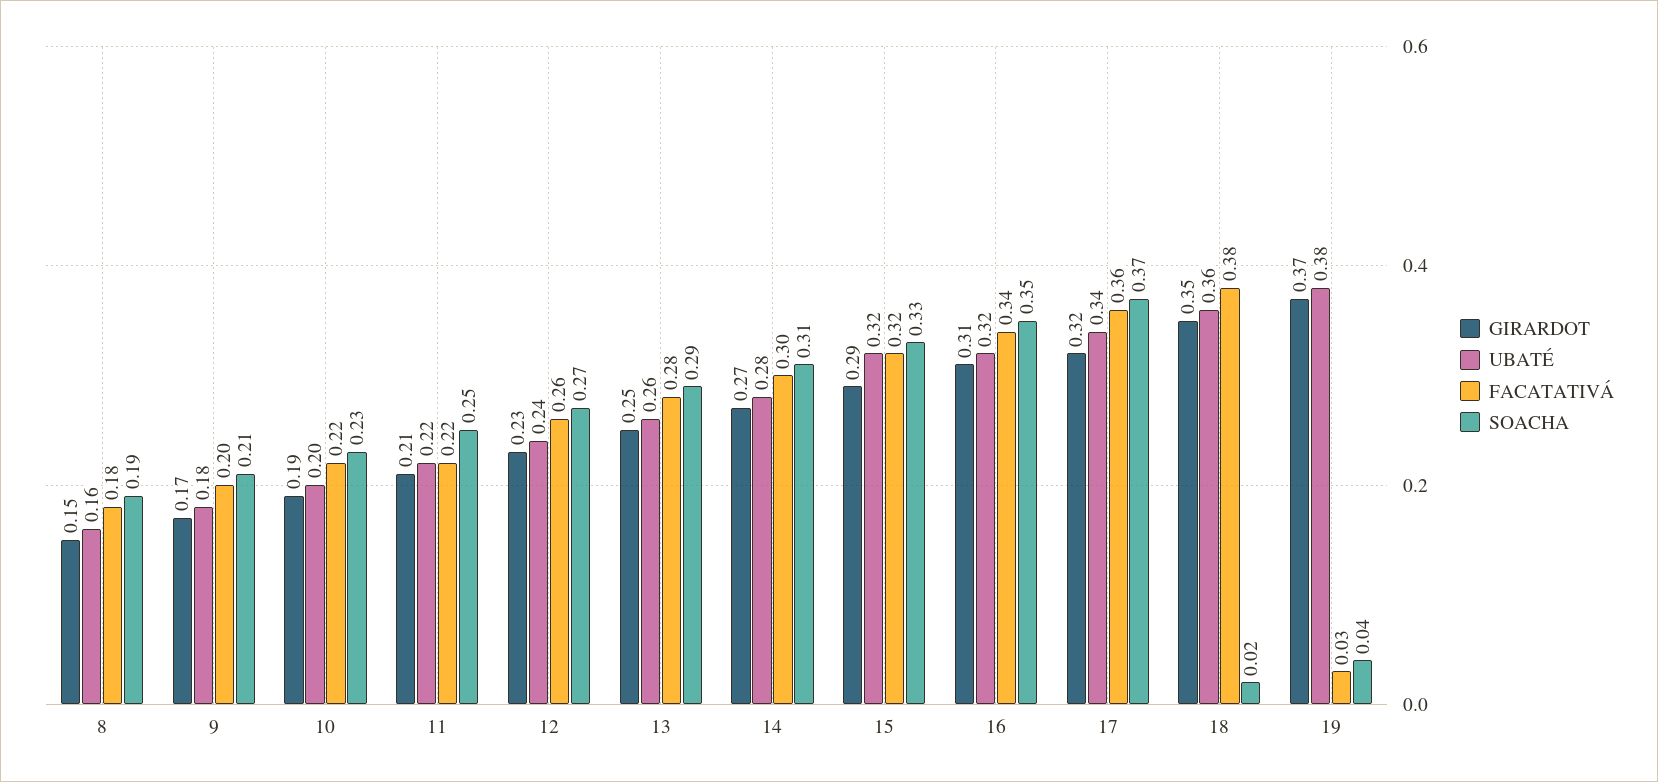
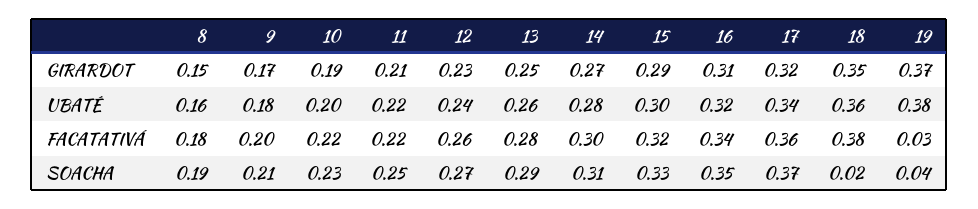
UBATÉ, 15: 0.32 -> 0.3

